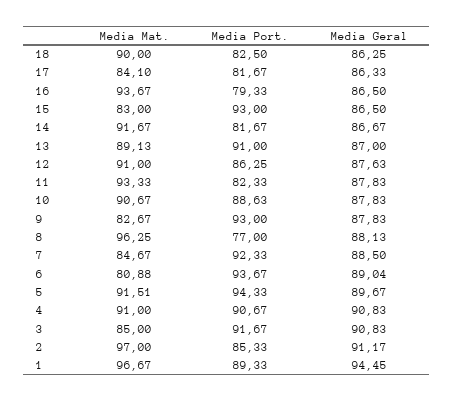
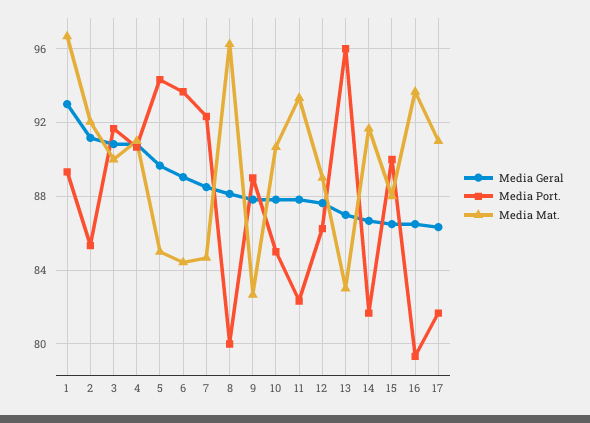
Media Mat., 18: 90 -> none
Media Port., 18: 82.5 -> none
Media Geral, 18: 86.25 -> none
Media Mat., 17: 84.1 -> 91
Media Mat., 15: 83 -> 88
Media Port., 15: 93 -> 90
Media Mat., 13: 89.13 -> 83
Media Port., 13: 91 -> 96
Media Mat., 12: 91 -> 89
Media Port., 10: 88.63 -> 85
Media Port., 9: 93 -> 89
Media Port., 8: 77 -> 80
Media Mat., 6: 80.88 -> 84.5
Media Mat., 5: 91.51 -> 85
Media Mat., 3: 85 -> 90
Media Mat., 2: 97 -> 92
Media Geral, 1: 94.45 -> 93

